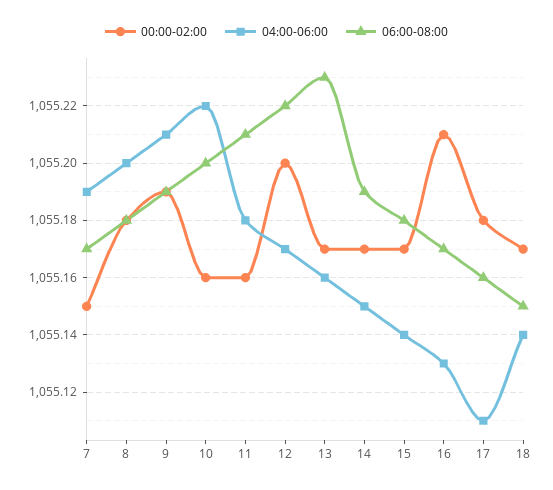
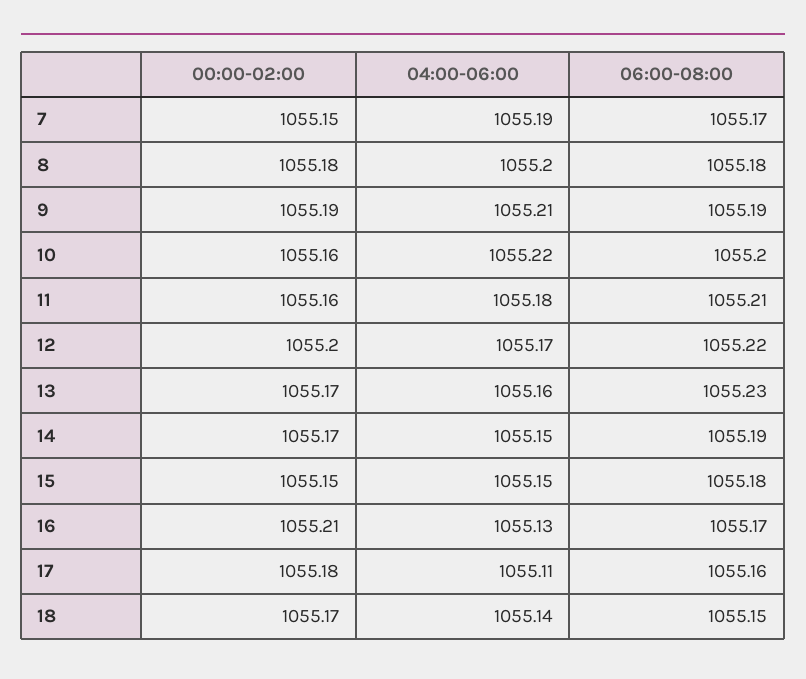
00:00-02:00, 15: 1055.17 -> 1055.15
04:00-06:00, 15: 1055.14 -> 1055.15

